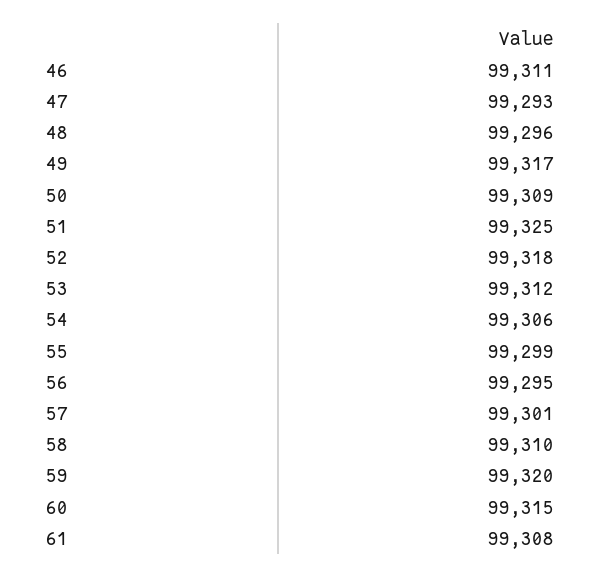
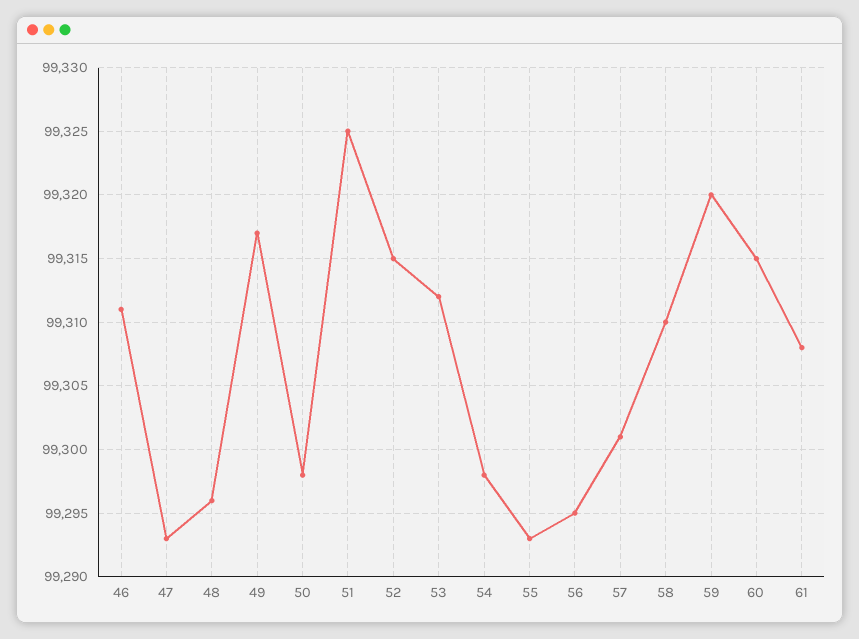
50: 99309 -> 99298
52: 99318 -> 99315
54: 99306 -> 99298
55: 99299 -> 99293

